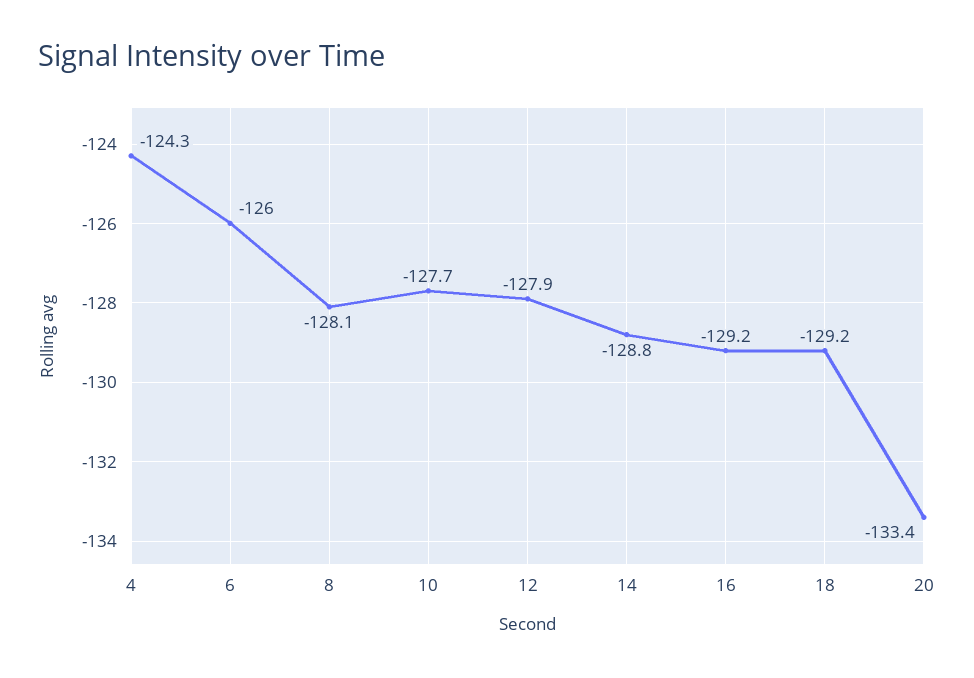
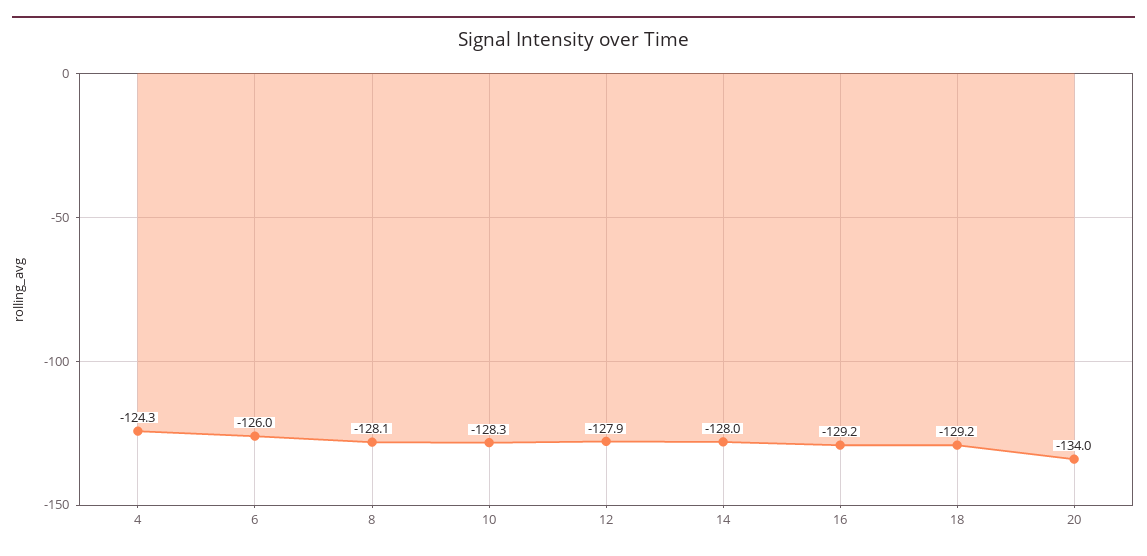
10: -127.7 -> -128.3
14: -128.8 -> -128
20: -133.4 -> -134

